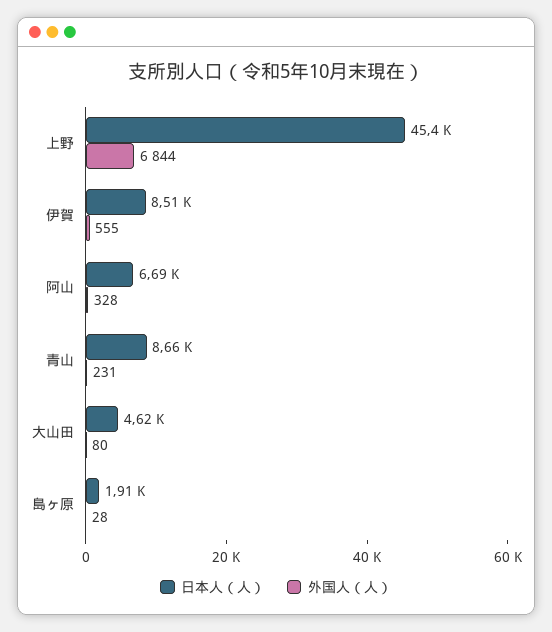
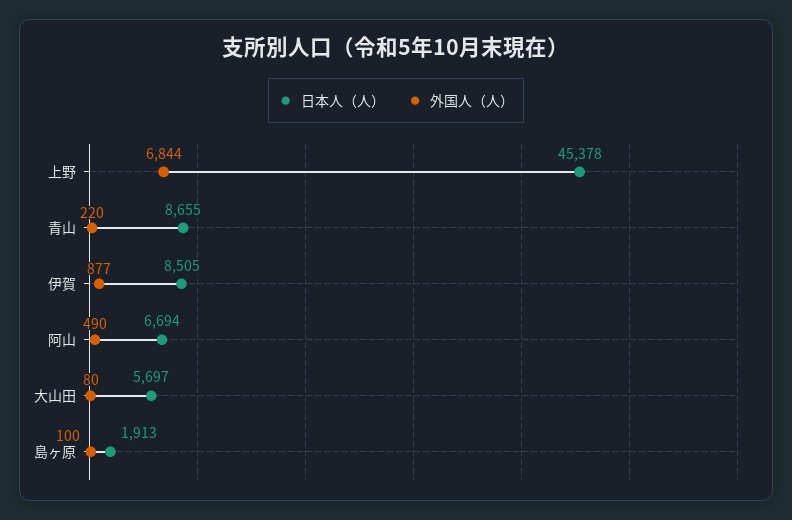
外国人（人）, 伊賀: 555 -> 877
外国人（人）, 阿山: 328 -> 490
外国人（人）, 青山: 231 -> 220
日本人（人）, 大山田: 4620 -> 5697
外国人（人）, 島ヶ原: 28 -> 100

